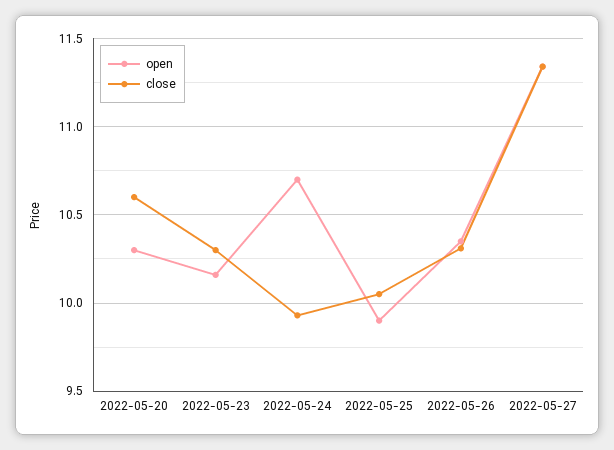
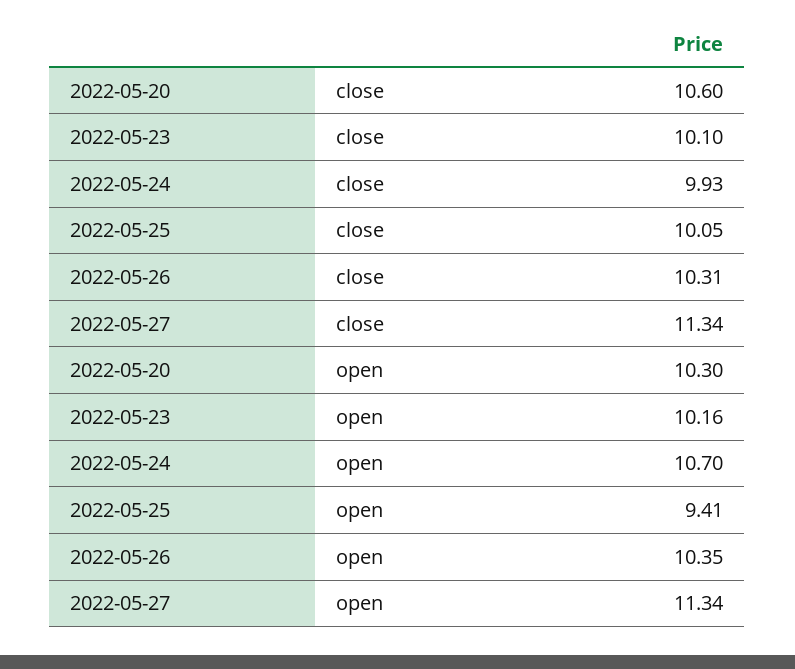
close, 2022-05-23: 10.3 -> 10.1
open, 2022-05-25: 9.9 -> 9.41

